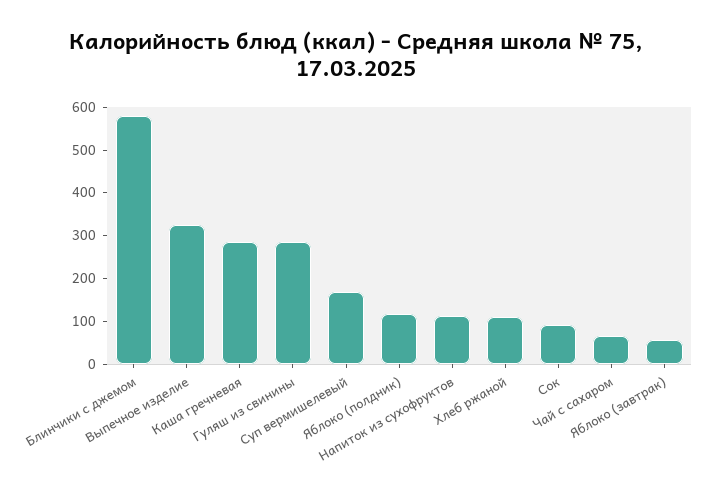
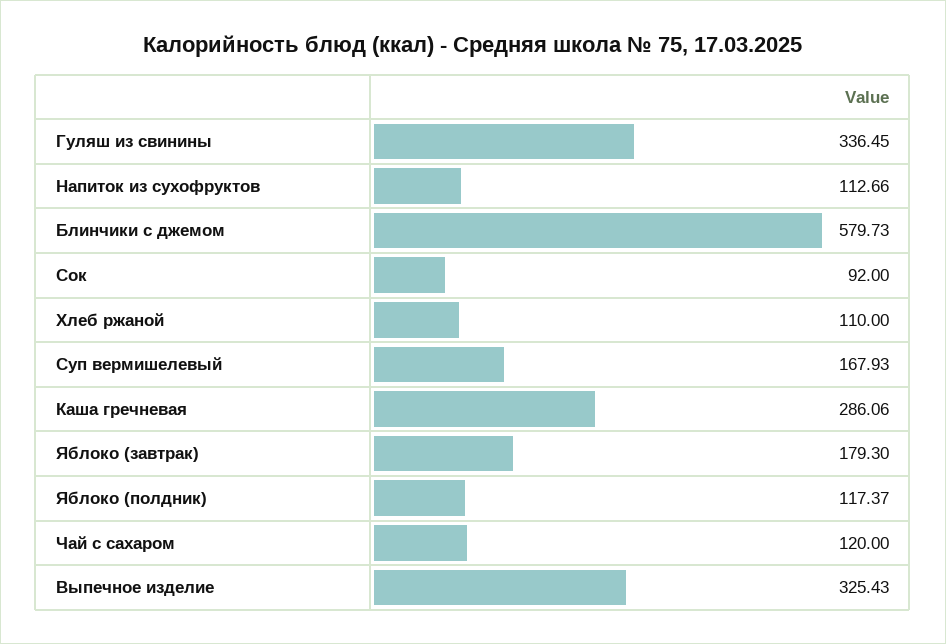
Гуляш из свинины: 280 -> 336.45
Чай с сахаром: 60 -> 120
Яблоко (завтрак): 60 -> 179.3

